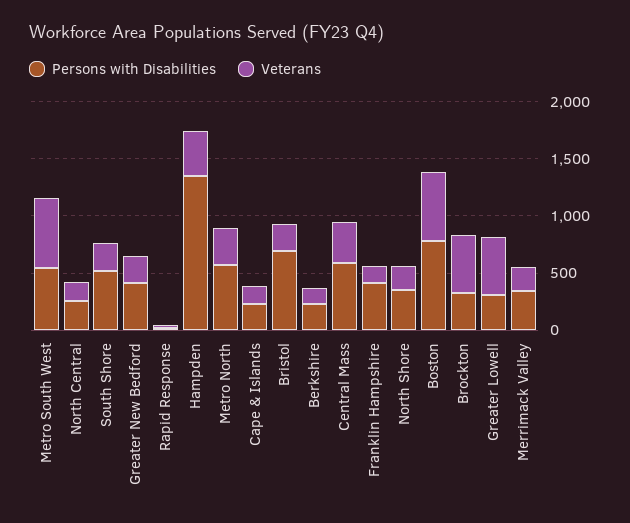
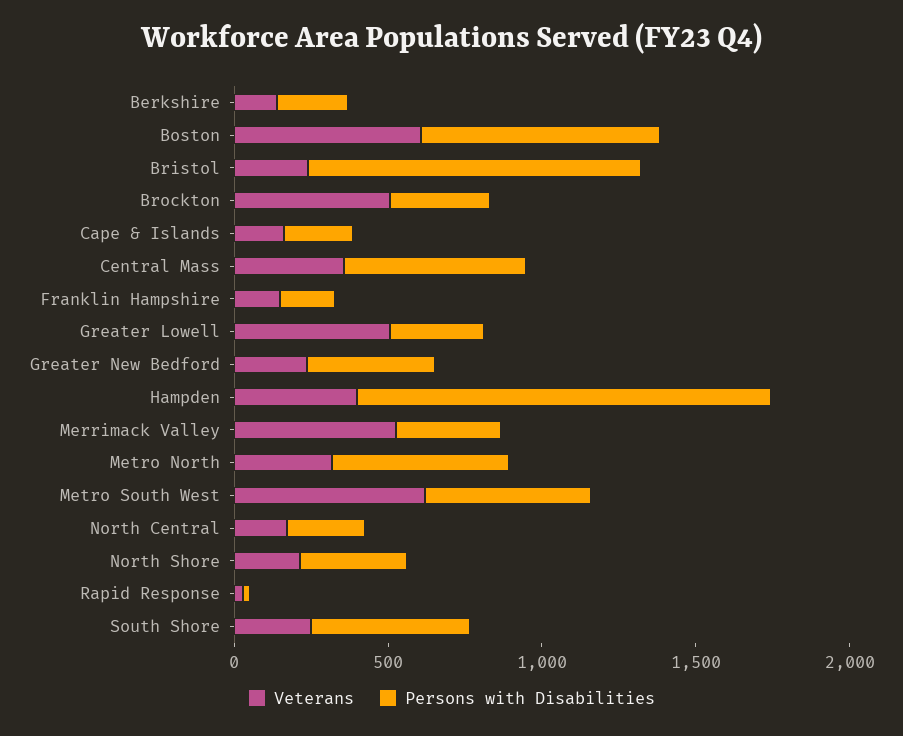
Persons with Disabilities, Bristol: 700 -> 1100
Persons with Disabilities, Franklin Hampshire: 400 -> 200
Veterans, Merrimack Valley: 200 -> 500

